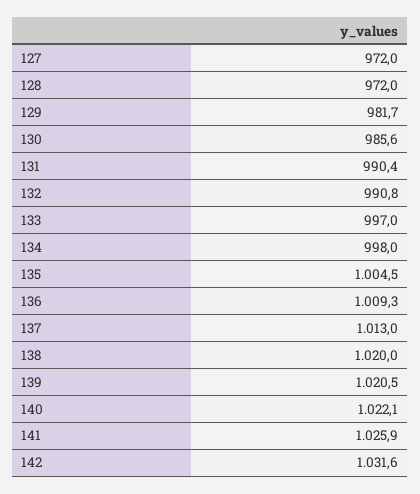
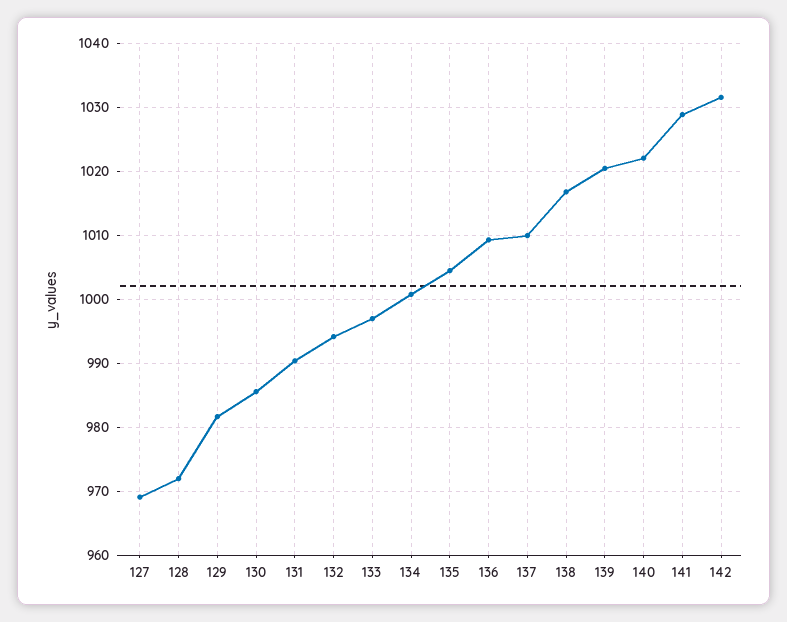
127: 972 -> 969
132: 990.8 -> 994
134: 998 -> 1001
137: 1013 -> 1010
138: 1020 -> 1017
141: 1025.9 -> 1029

